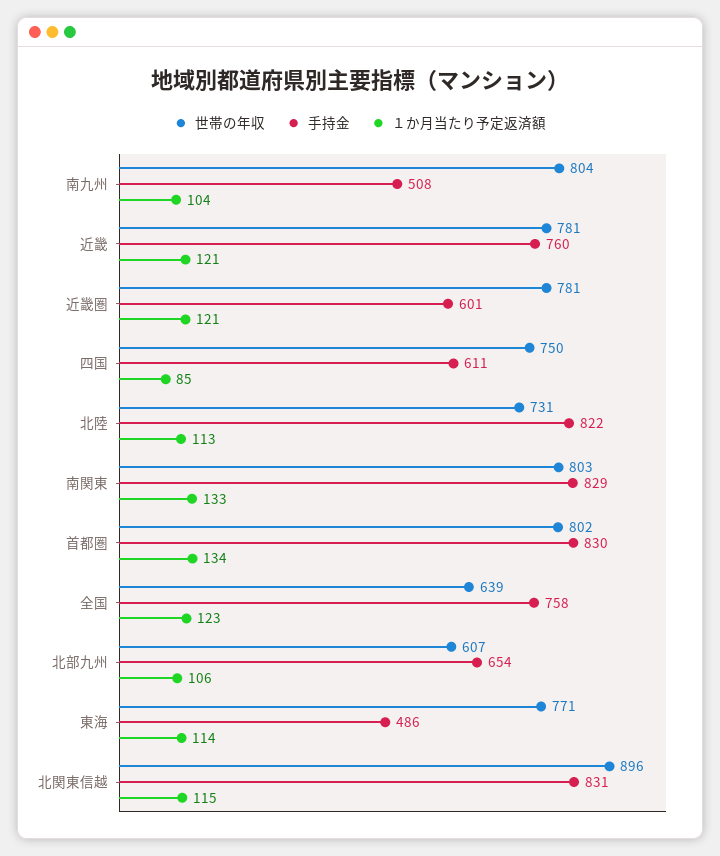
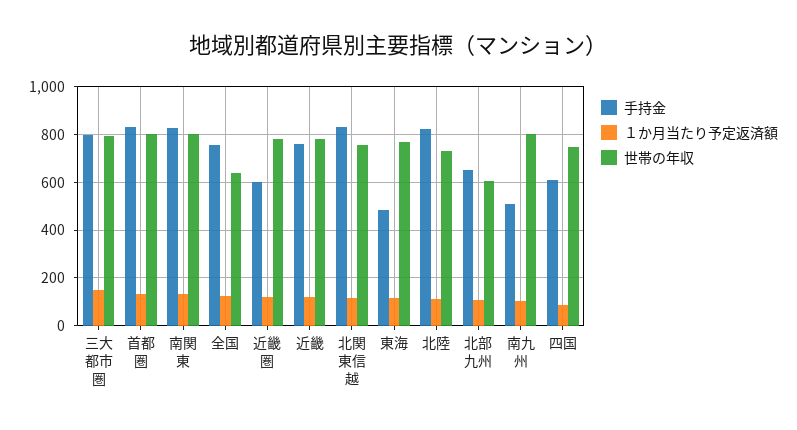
世帯の年収, 北関東信越: 896 -> 750
手持金, 三大都市圏: none -> 800
１か月当たり予定返済額, 三大都市圏: none -> 150
世帯の年収, 三大都市圏: none -> 800

